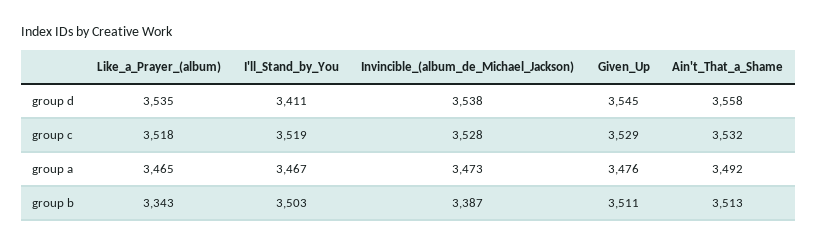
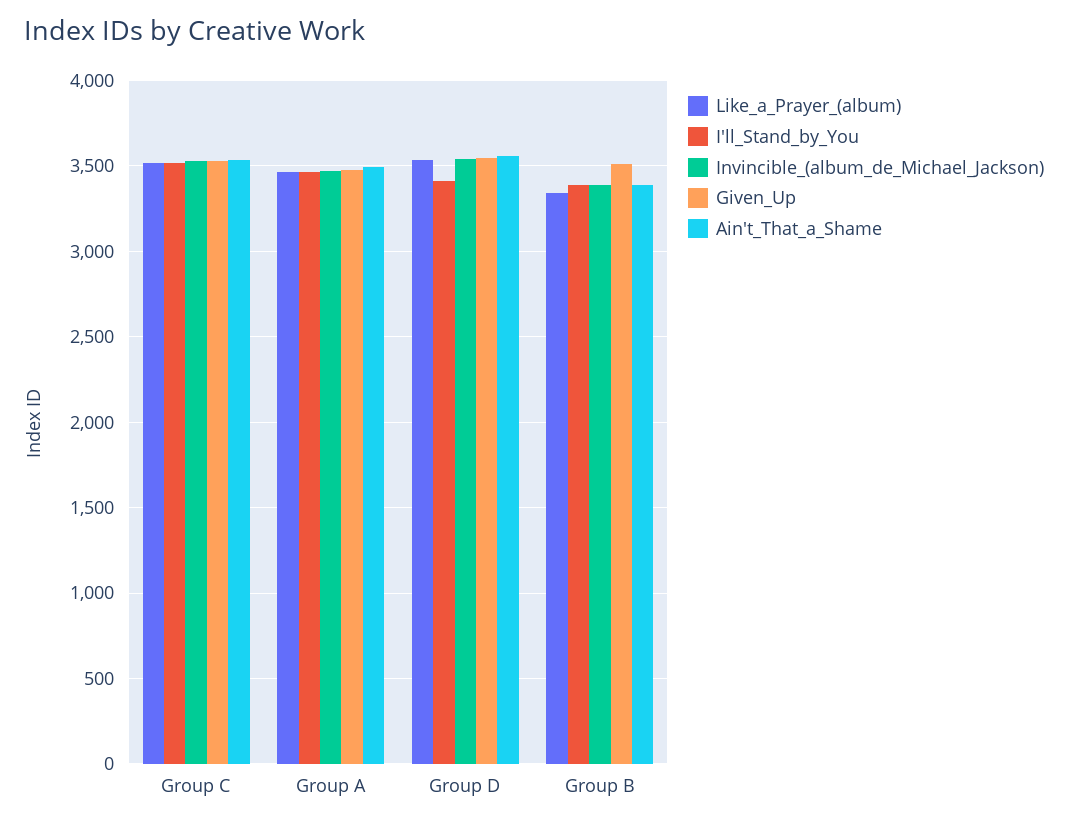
I'll_Stand_by_You, group b: 3503 -> 3400
Ain't_That_a_Shame, group b: 3513 -> 3400

